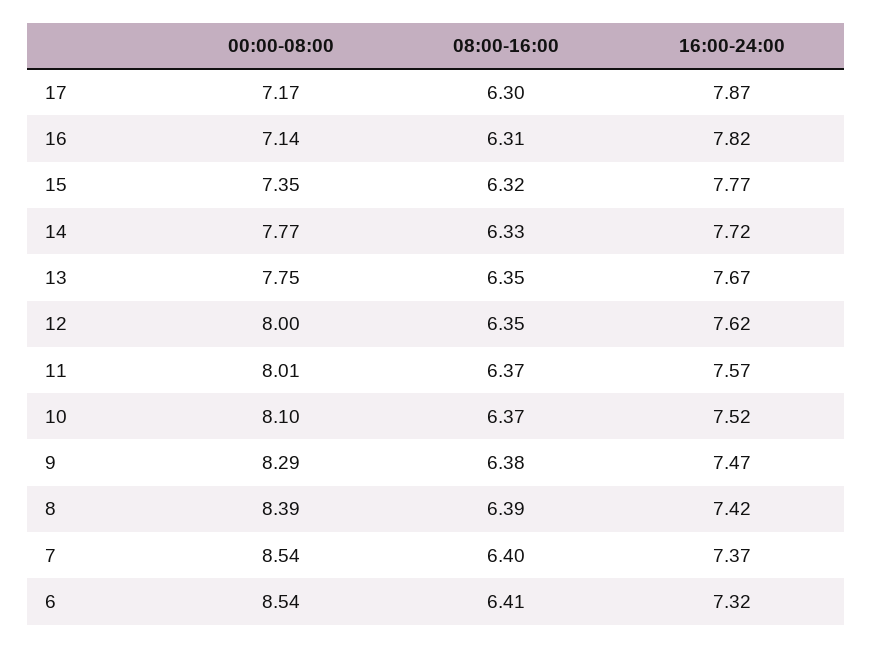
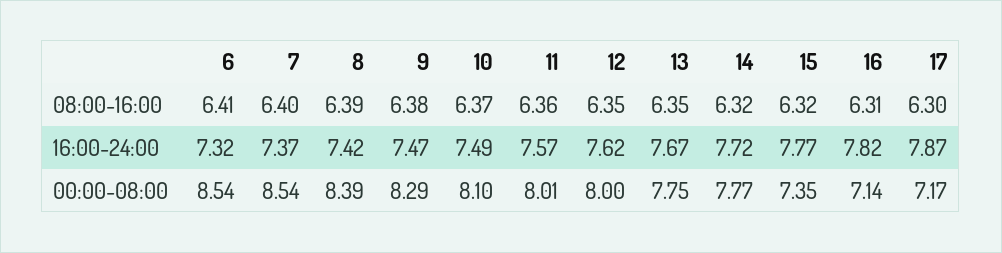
08:00-16:00, 14: 6.33 -> 6.32
08:00-16:00, 11: 6.37 -> 6.36
16:00-24:00, 10: 7.52 -> 7.49

